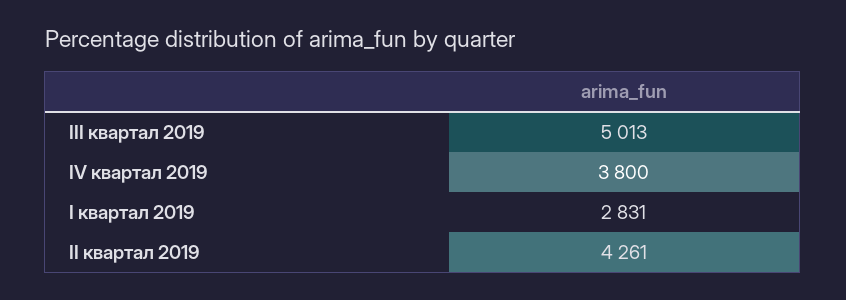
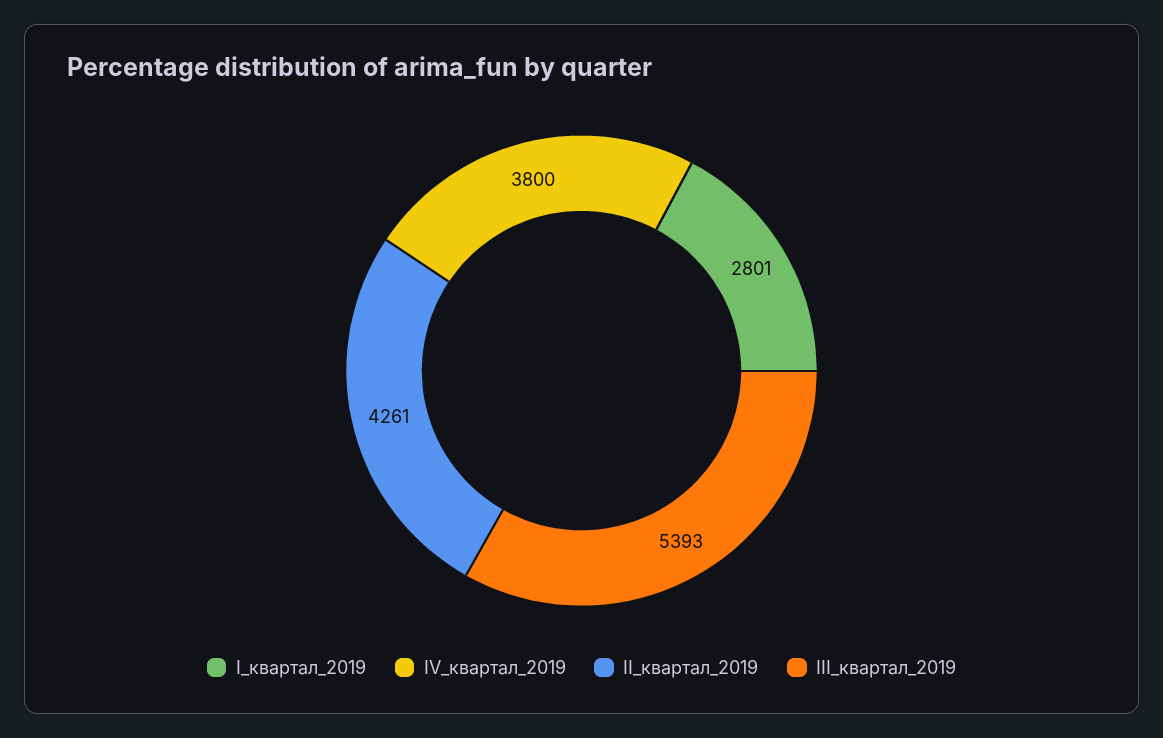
III квартал 2019: 5013 -> 5393
I квартал 2019: 2831 -> 2801

